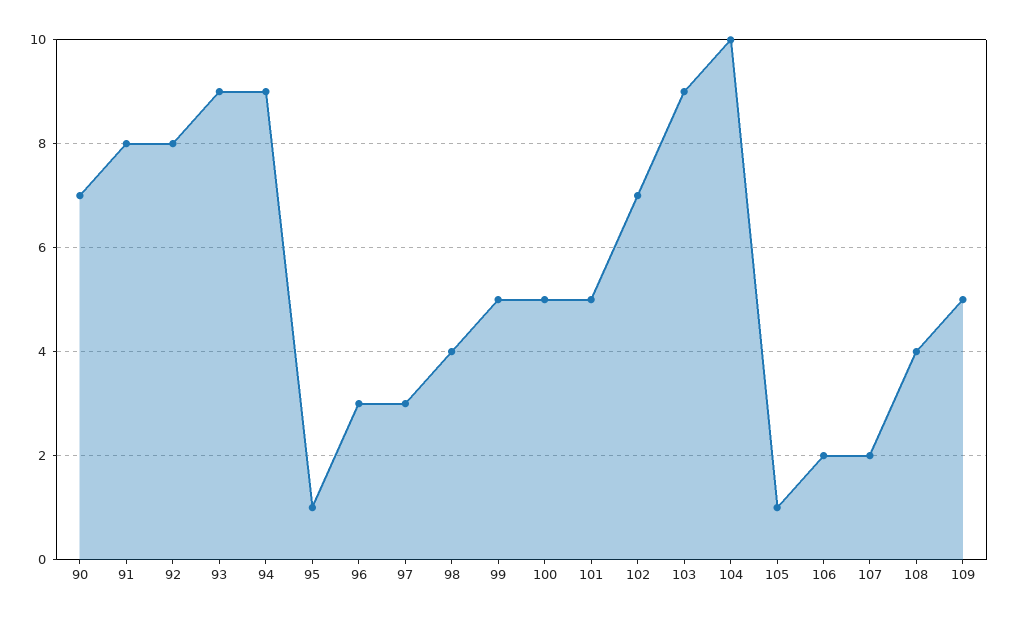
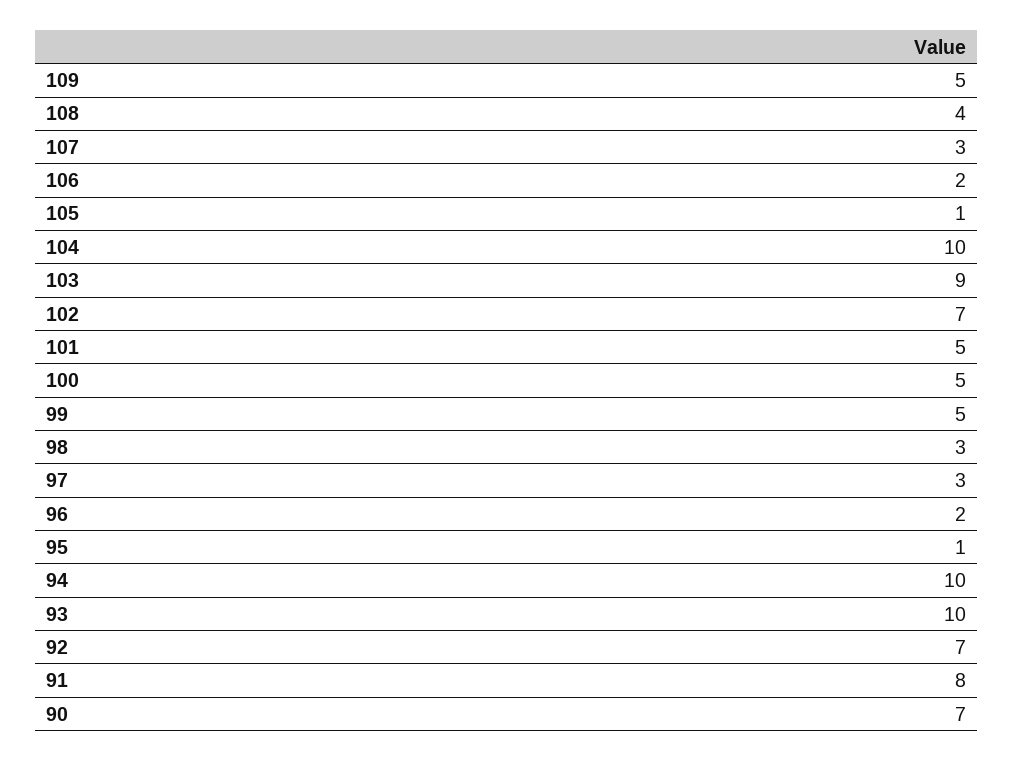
92: 8 -> 7
93: 9 -> 10
94: 9 -> 10
96: 3 -> 2
98: 4 -> 3
107: 2 -> 3

